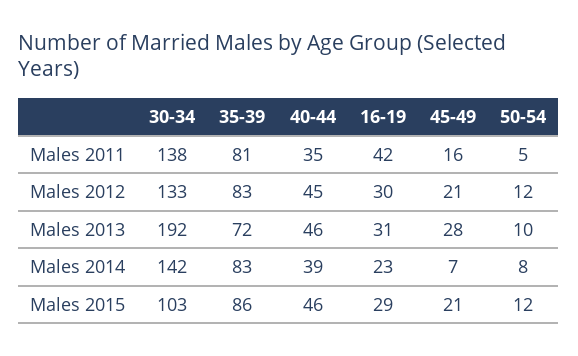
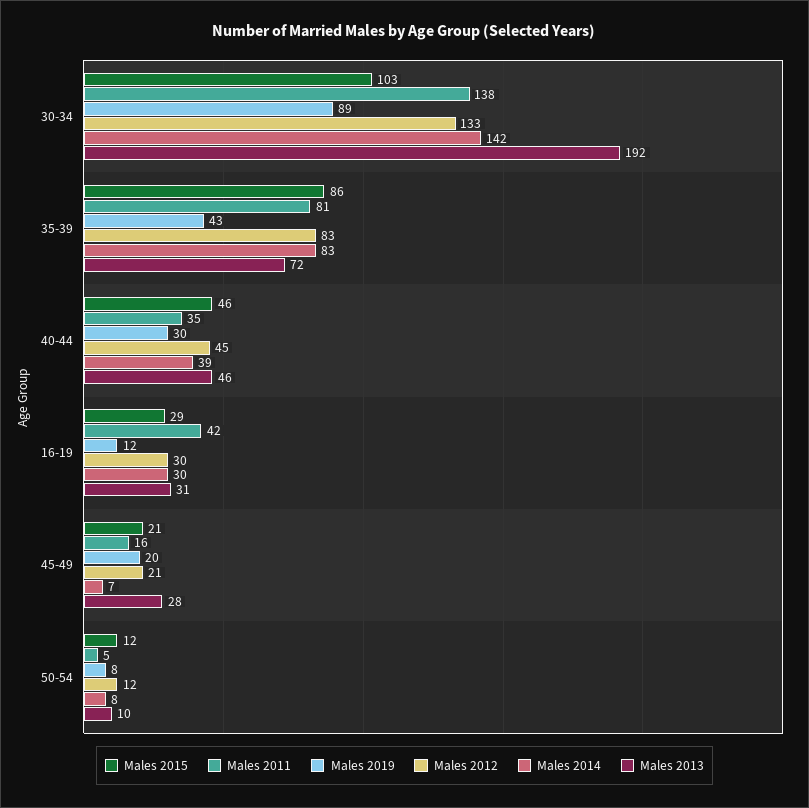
Males 2014, 16-19: 23 -> 30
Males 2019, 30-34: none -> 89
Males 2019, 35-39: none -> 43
Males 2019, 40-44: none -> 30
Males 2019, 16-19: none -> 12
Males 2019, 45-49: none -> 20
Males 2019, 50-54: none -> 8

